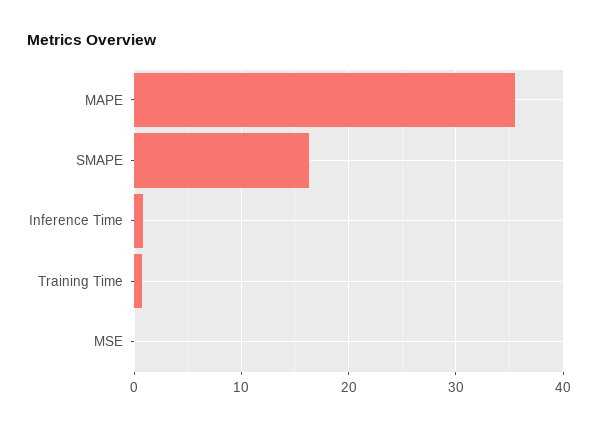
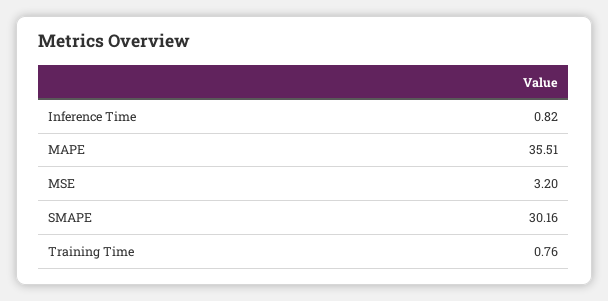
SMAPE: 16 -> 30.16
MSE: 0 -> 3.2

